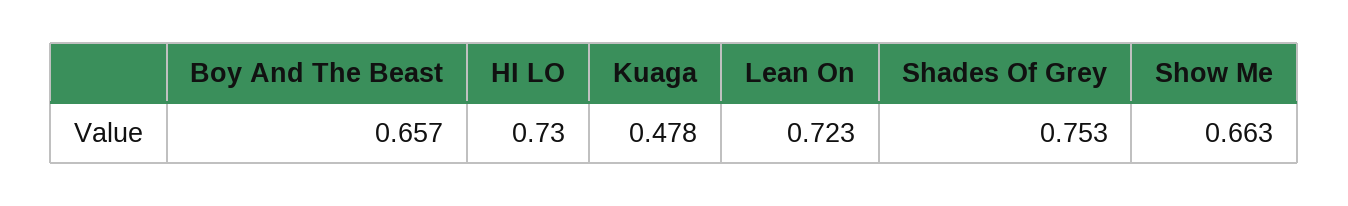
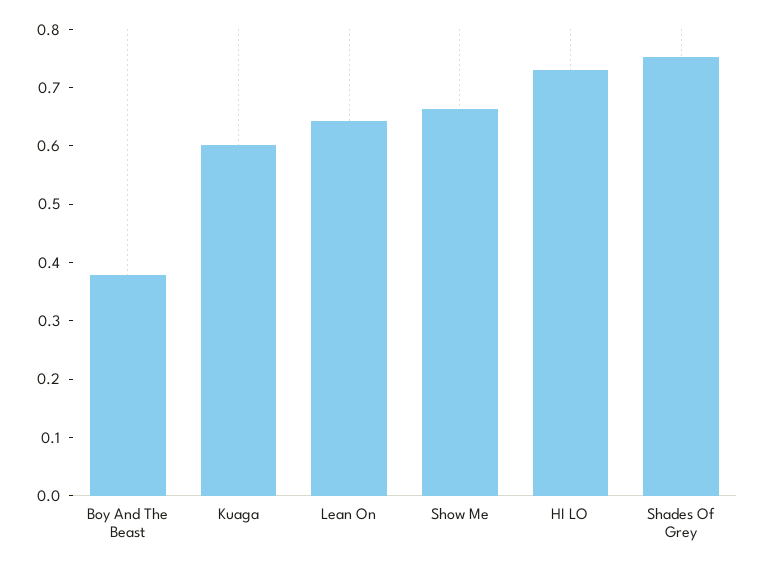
Boy And The Beast: 0.657 -> 0.38
Kuaga: 0.478 -> 0.6
Lean On: 0.723 -> 0.64

